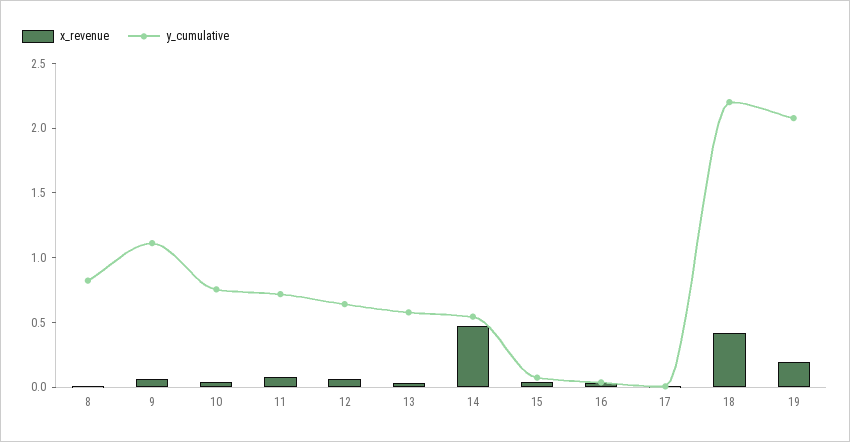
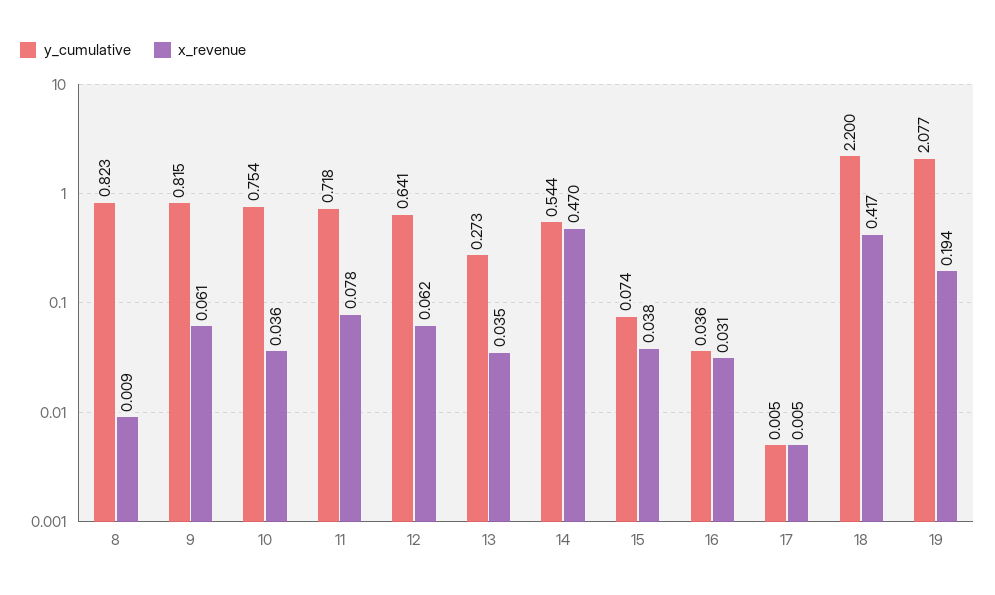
y_cumulative, 9: 1.1 -> 0.815
y_cumulative, 13: 0.6 -> 0.273

